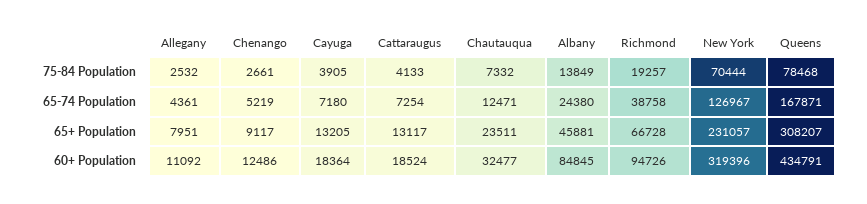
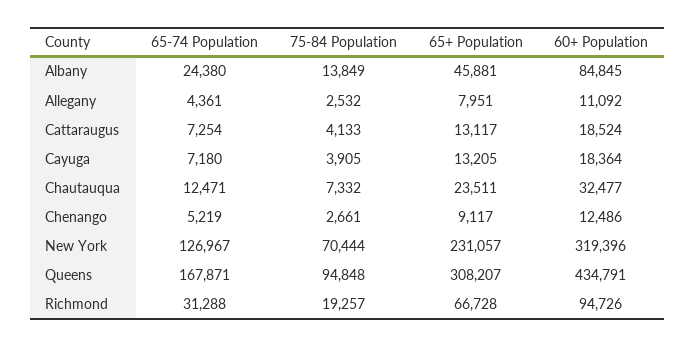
Queens, 75-84 Population: 78468 -> 94848
Richmond, 65-74 Population: 38758 -> 31288

